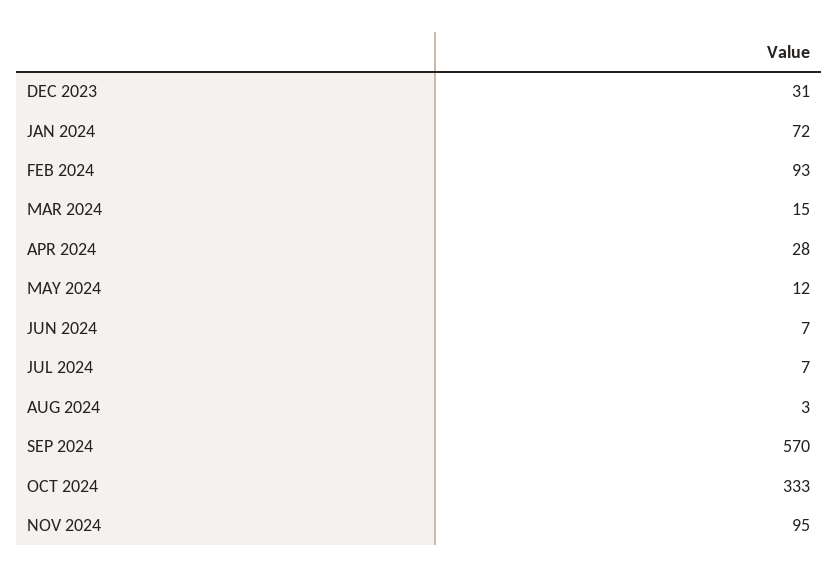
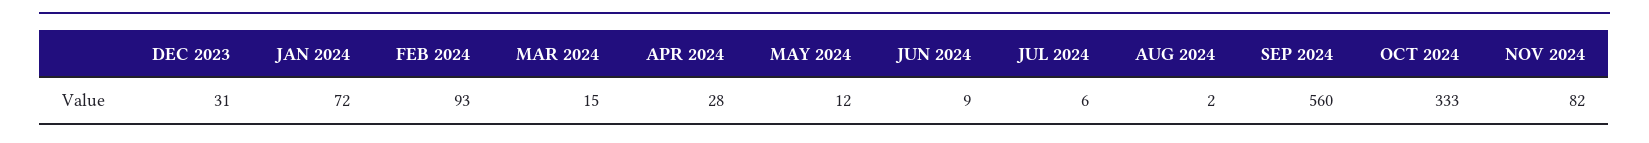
JUN 2024: 7 -> 9
JUL 2024: 7 -> 6
AUG 2024: 3 -> 2
SEP 2024: 570 -> 560
NOV 2024: 95 -> 82

